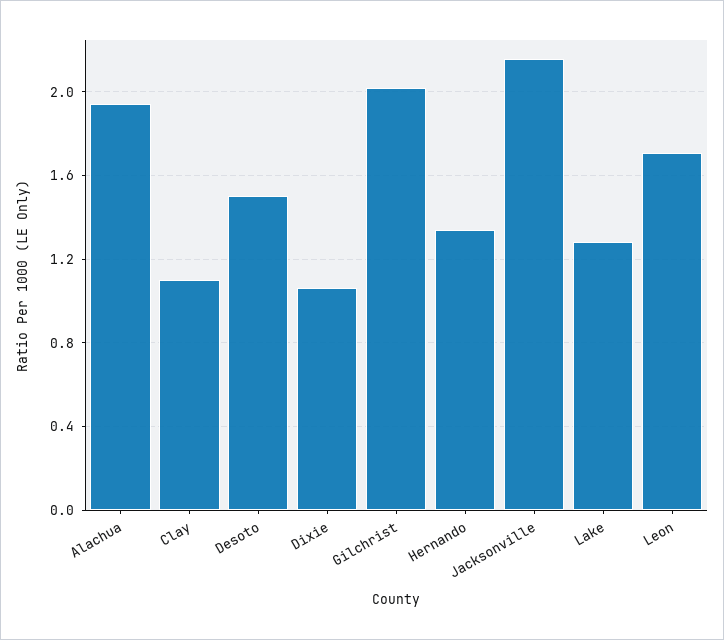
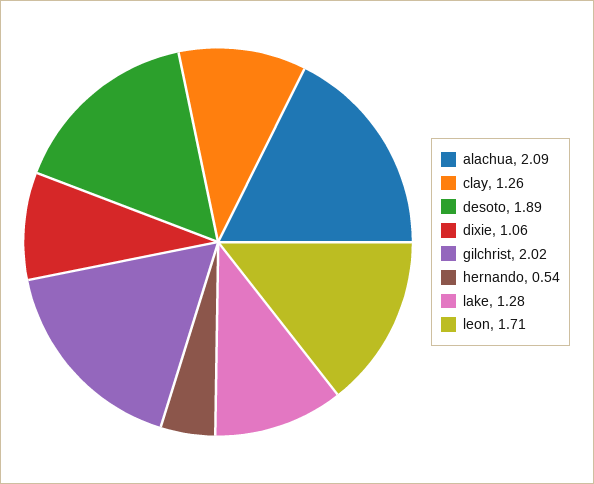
Alachua: 1.95 -> 2.09
Clay: 1.1 -> 1.26
Desoto: 1.5 -> 1.89
Hernando: 1.35 -> 0.54
Jacksonville: 2.15 -> none

